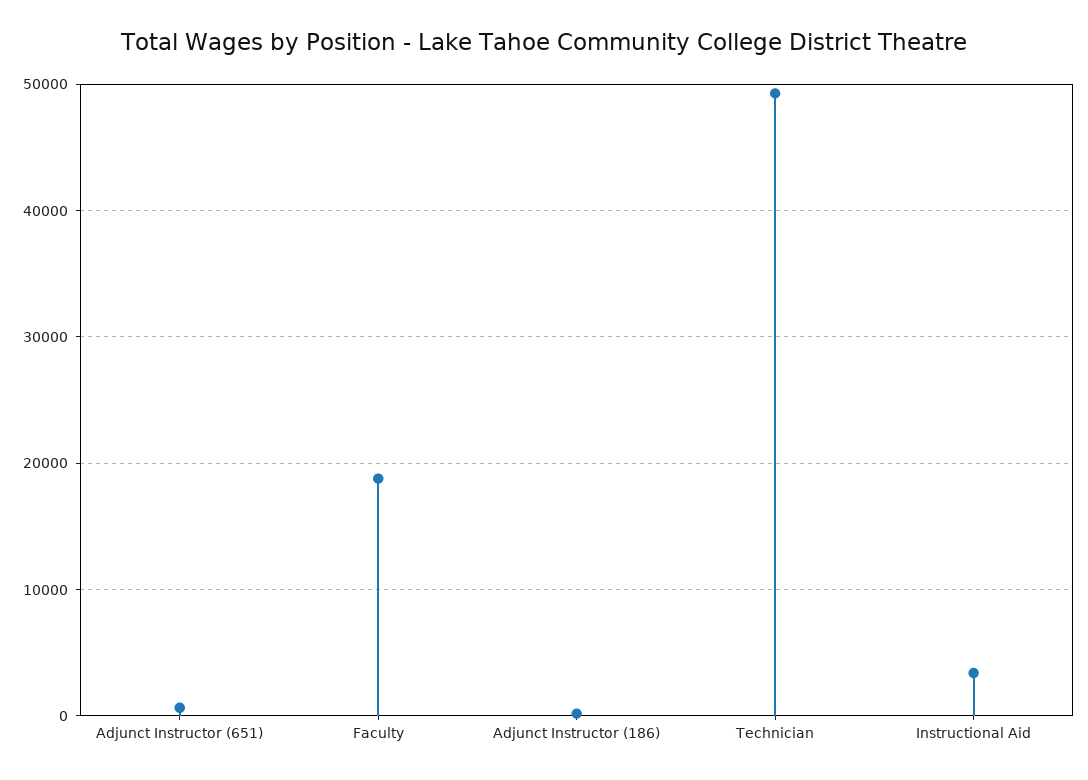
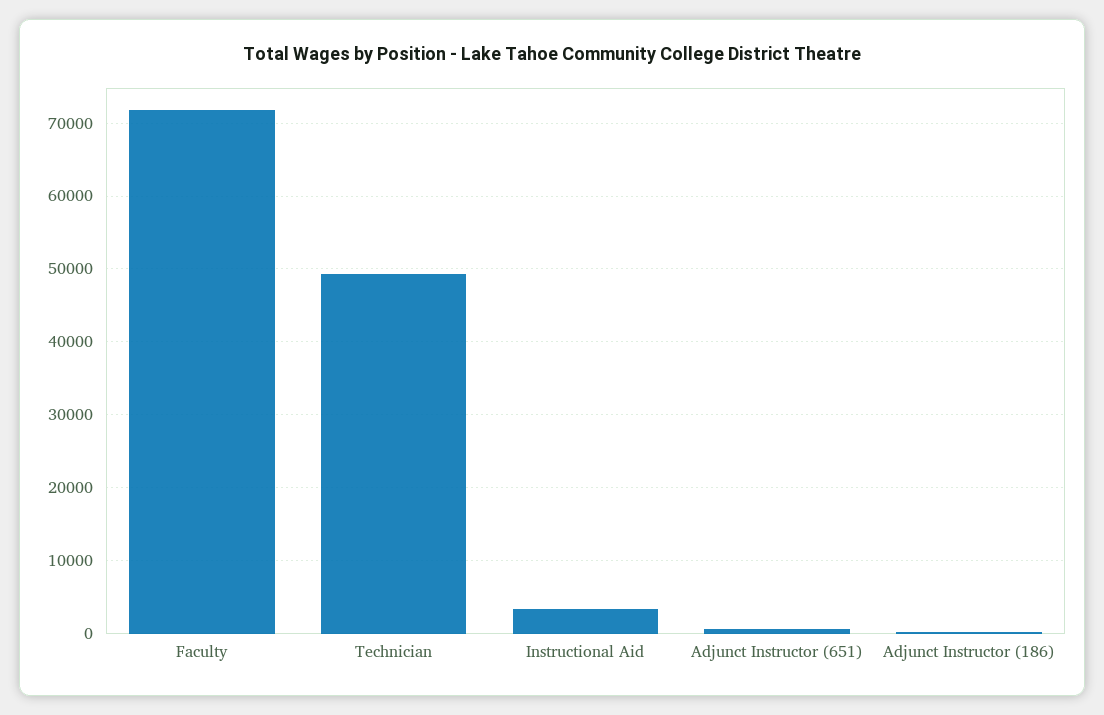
Faculty: 19000 -> 72000

